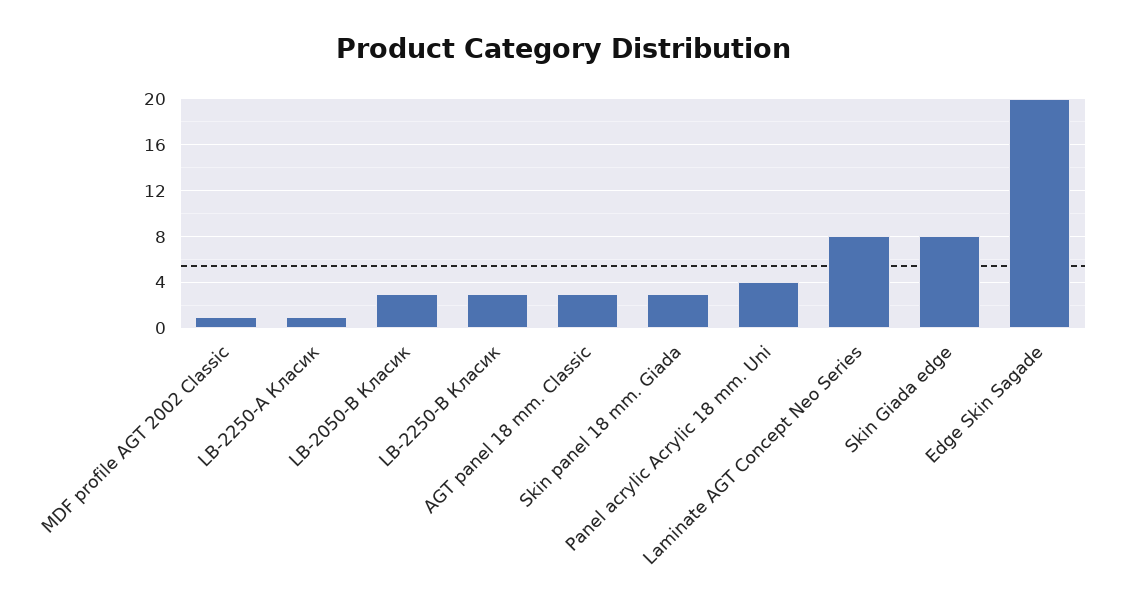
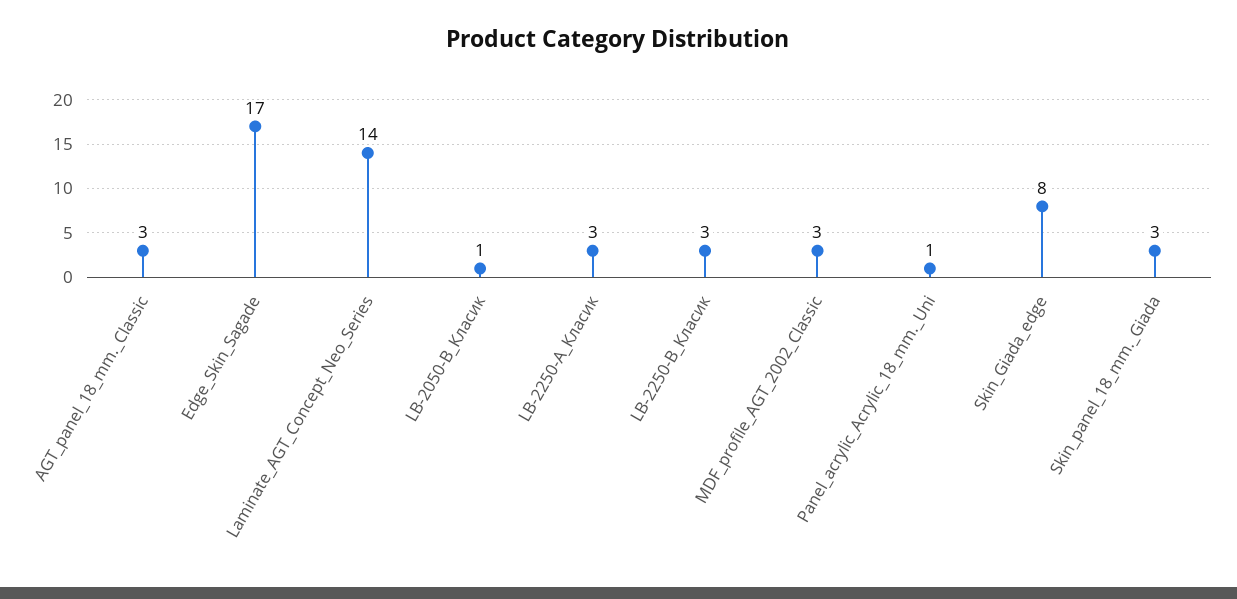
MDF profile AGT 2002 Classic: 1 -> 3
LB-2250-А Класик: 1 -> 3
LB-2050-В Класик: 3 -> 1
Panel acrylic Acrylic 18 mm. Uni: 4 -> 1
Laminate AGT Concept Neo Series: 8 -> 14
Edge Skin Sagade: 20 -> 17

